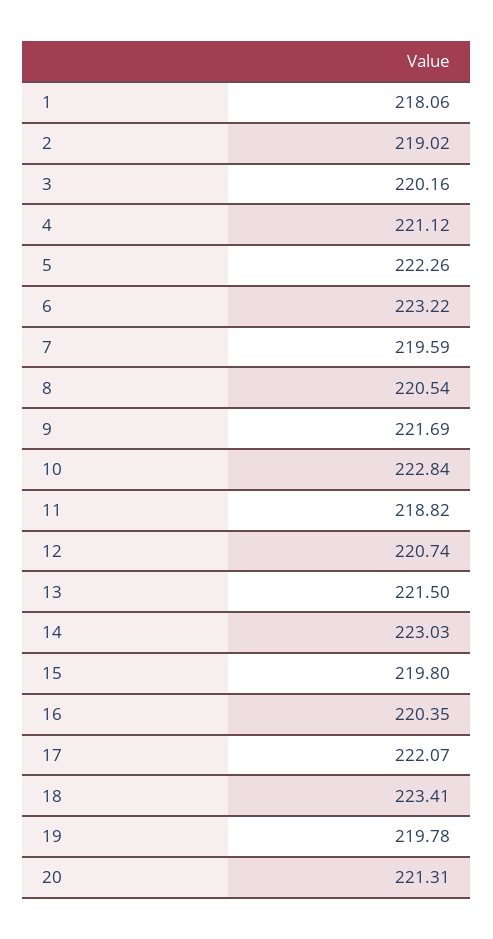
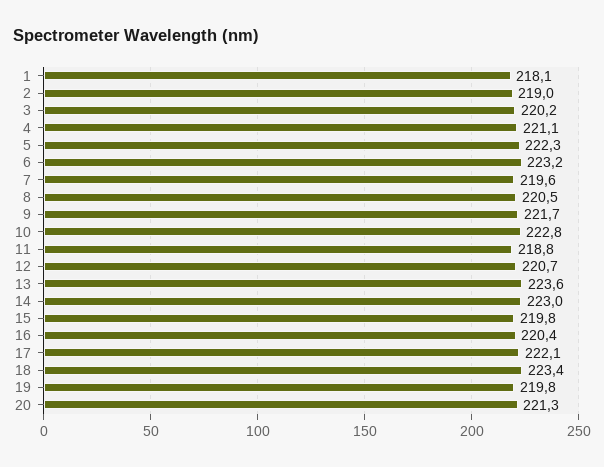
13: 221.5 -> 223.6

